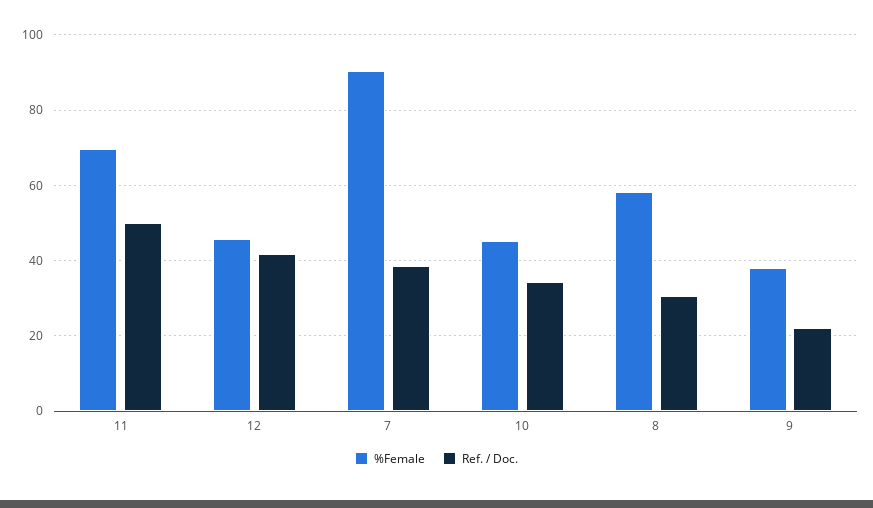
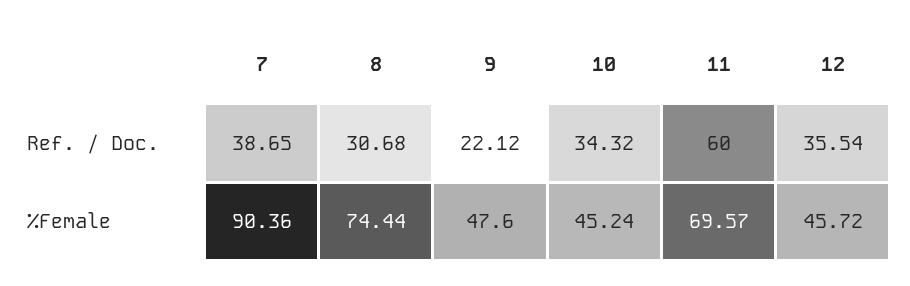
Ref. / Doc., 11: 50 -> 60
Ref. / Doc., 12: 42 -> 35.54
%Female, 8: 58 -> 74.44
%Female, 9: 38 -> 47.6

